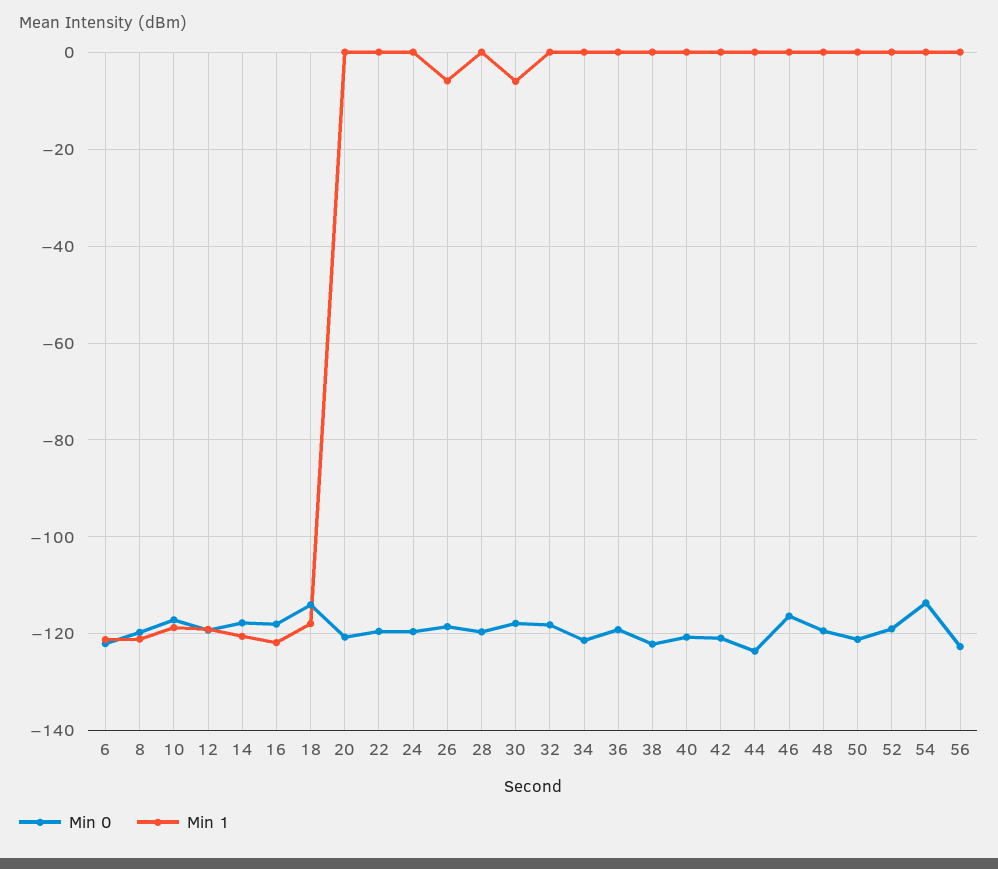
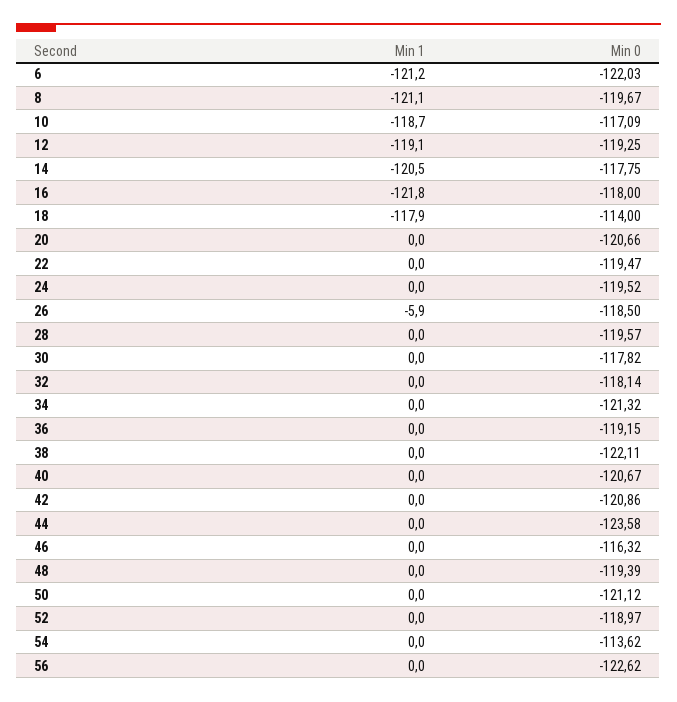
Min 1, 30: -6 -> 0

